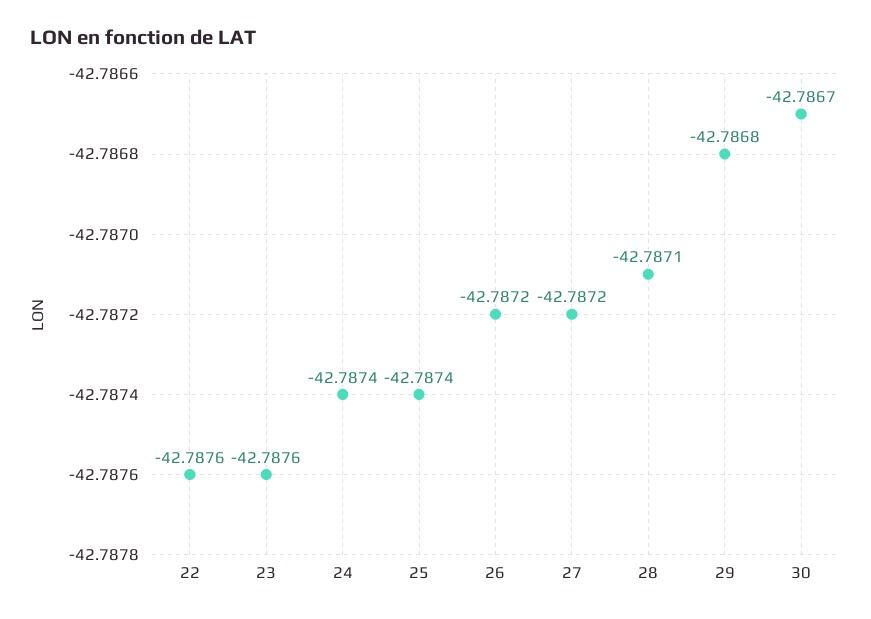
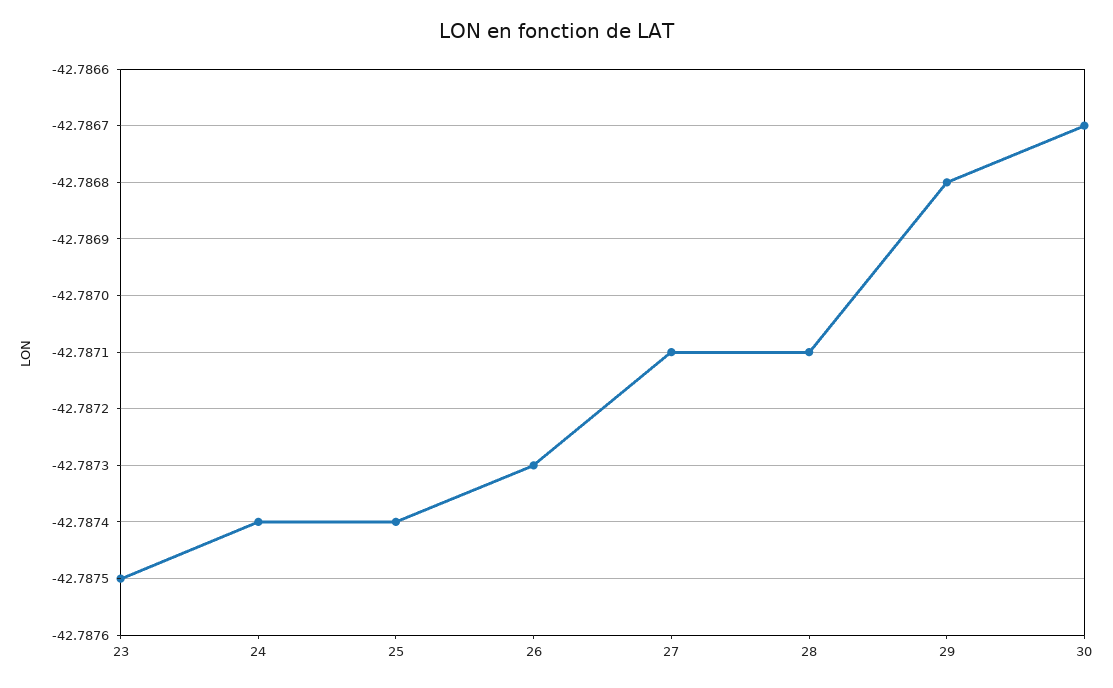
22: -42.7876 -> none
23: -42.7876 -> -42.7875
26: -42.7872 -> -42.7873
27: -42.7872 -> -42.7871

